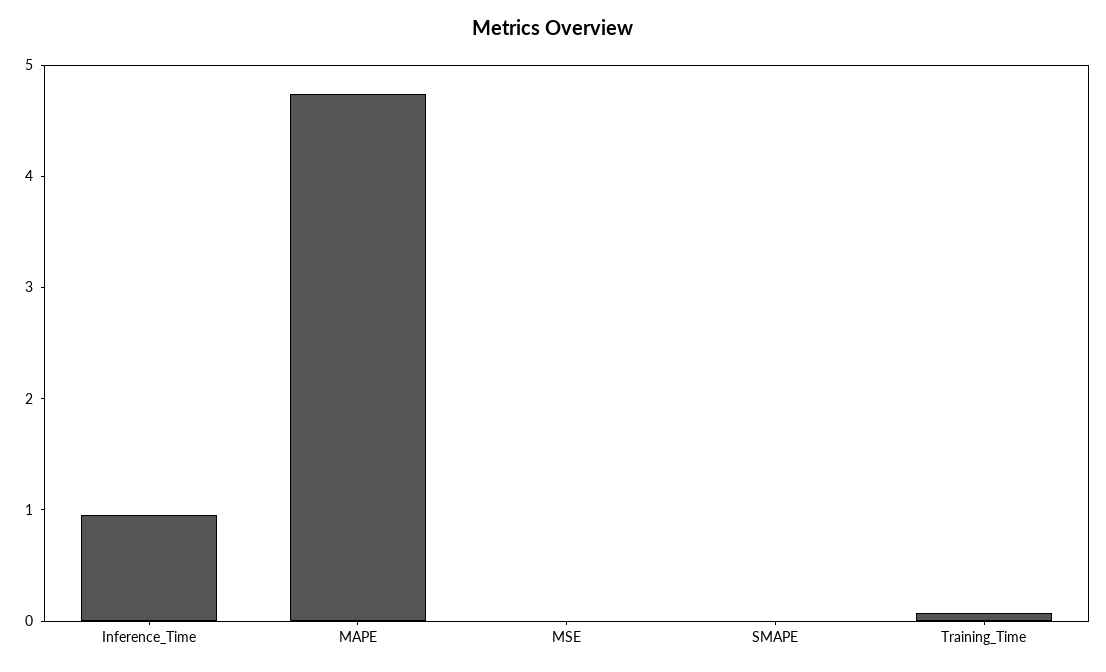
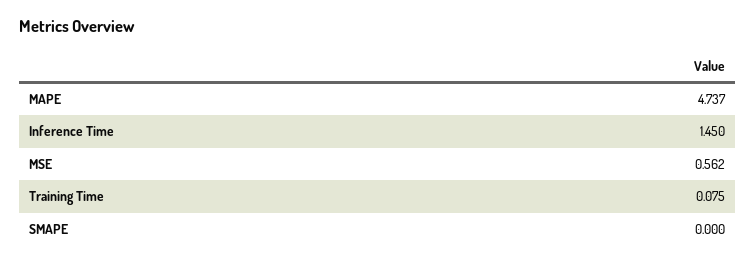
Inference_Time: 1 -> 1.45
MSE: 0 -> 0.562

